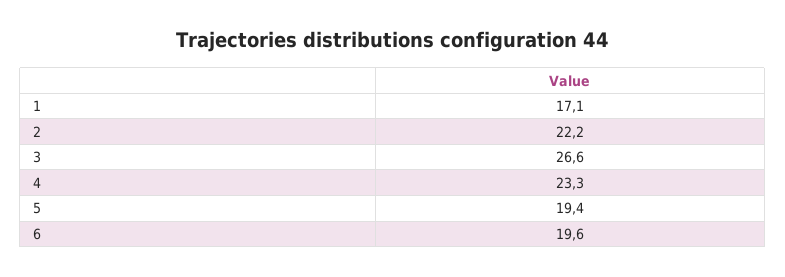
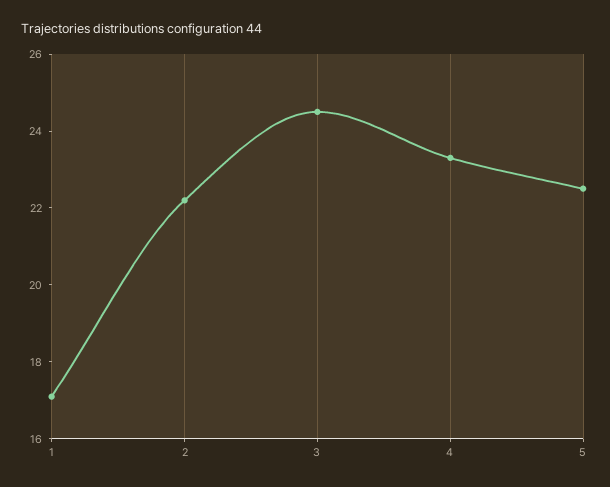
3: 26.6 -> 24.5
5: 19.4 -> 22.5
6: 19.6 -> none

